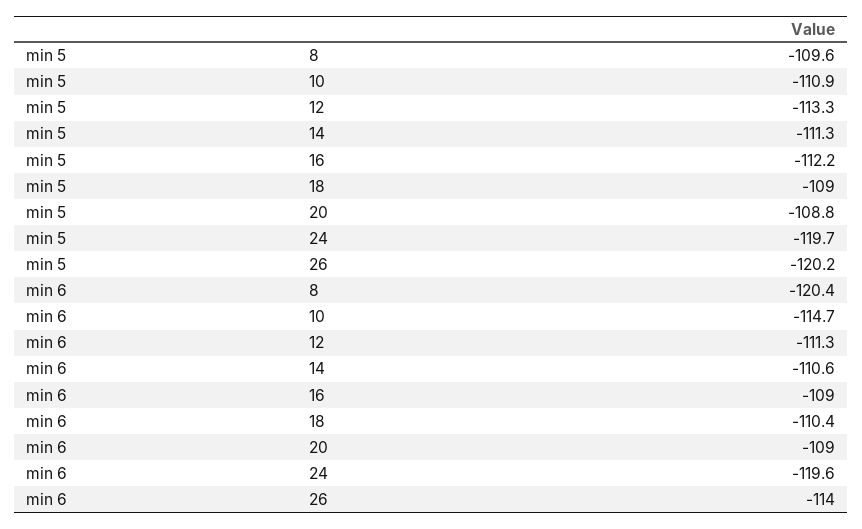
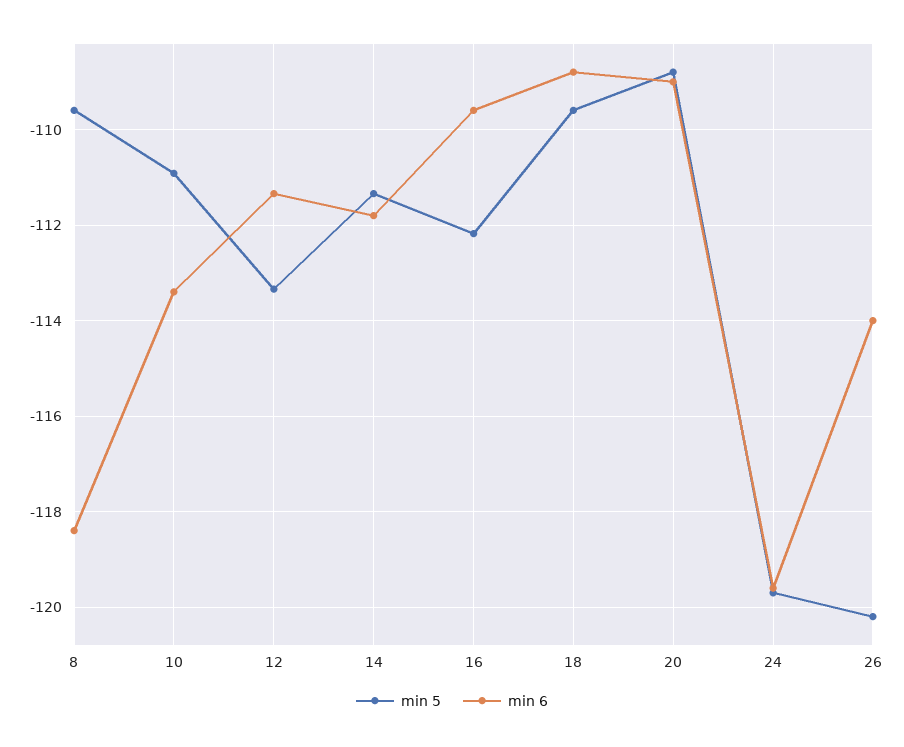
min 5, 18: -109 -> -109.6
min 6, 8: -120.4 -> -118.4
min 6, 10: -114.7 -> -113.4
min 6, 14: -110.6 -> -111.8
min 6, 16: -109 -> -109.6
min 6, 18: -110.4 -> -108.8

